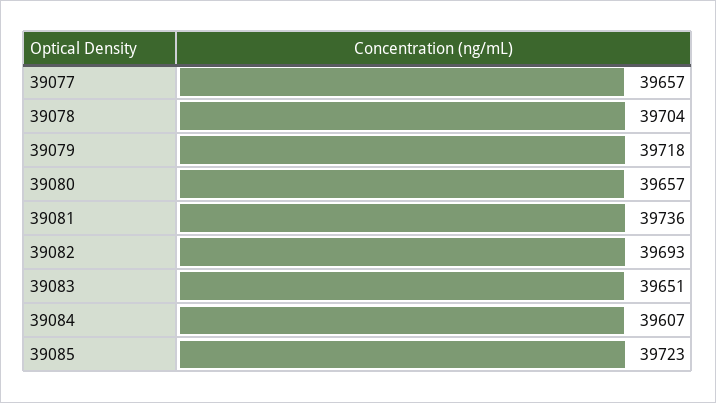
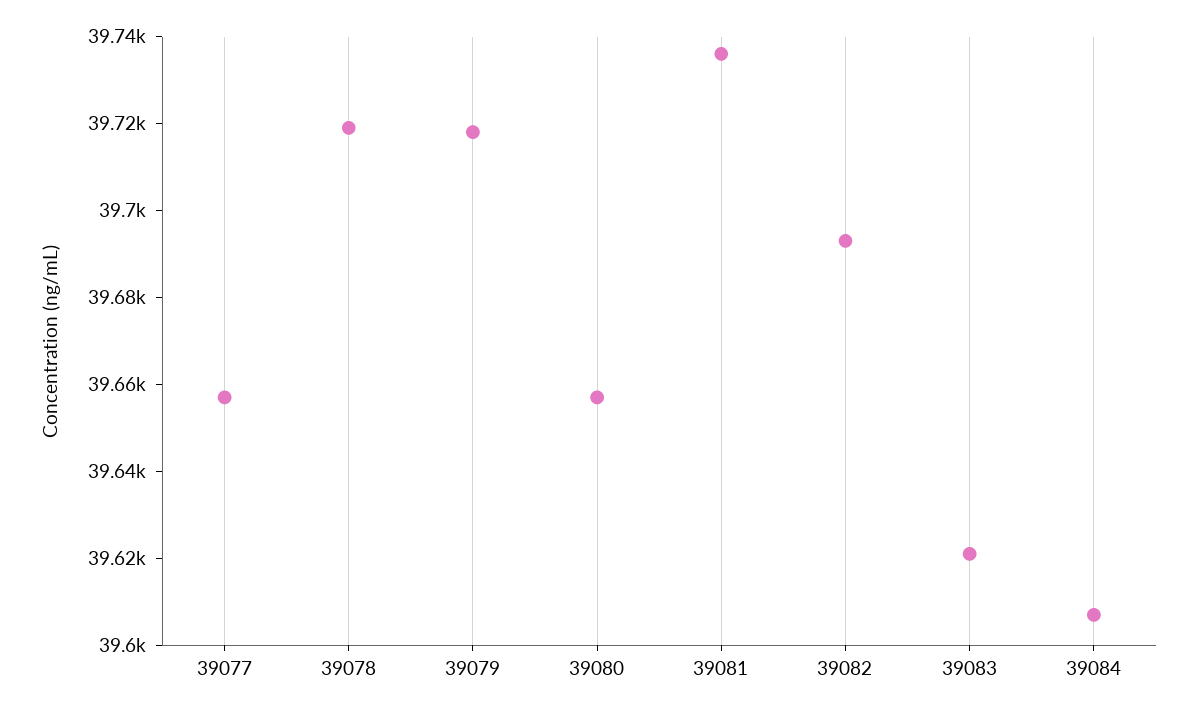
39078: 39704 -> 39720
39083: 39651 -> 39620
39085: 39723 -> none

